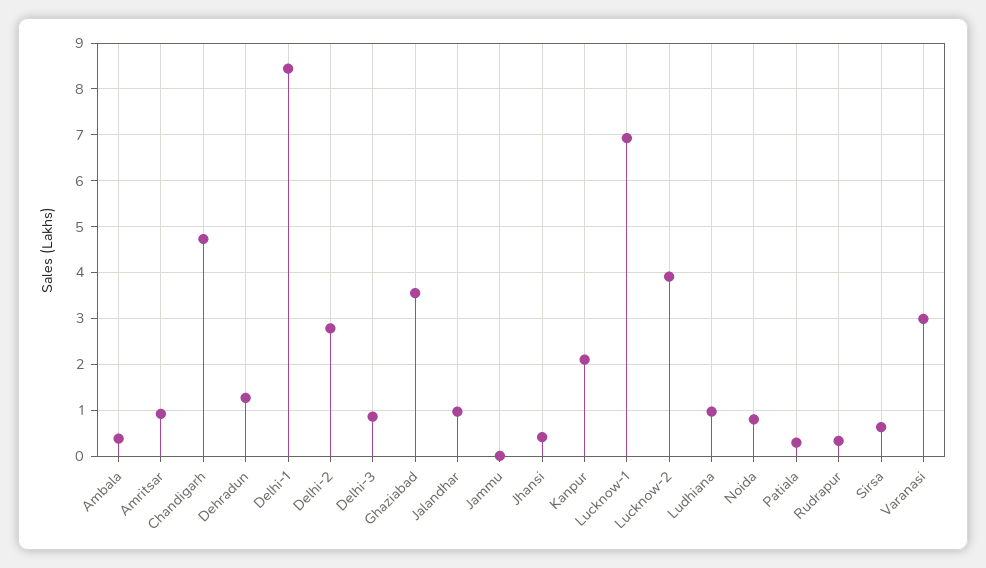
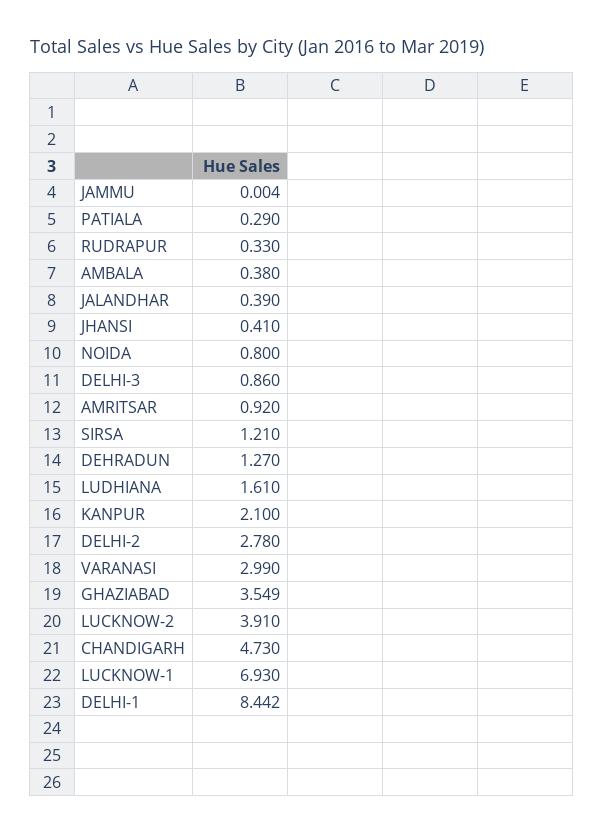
Jalandhar: 1 -> 0.39
Ludhiana: 1 -> 1.61
Sirsa: 0.6 -> 1.21

